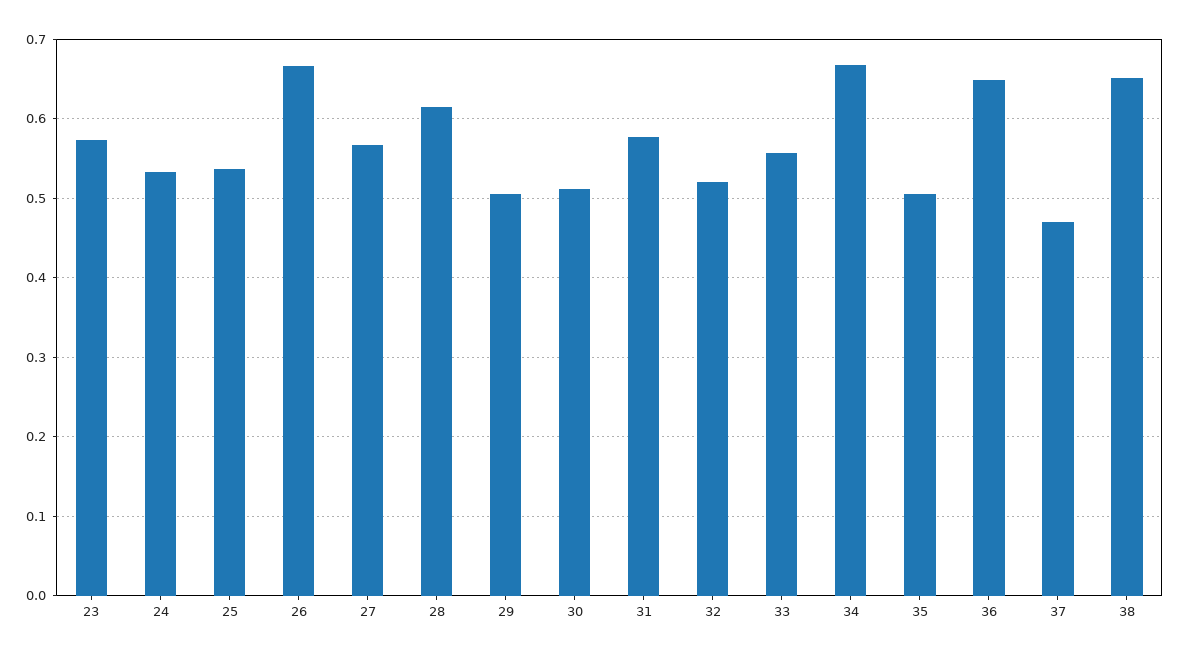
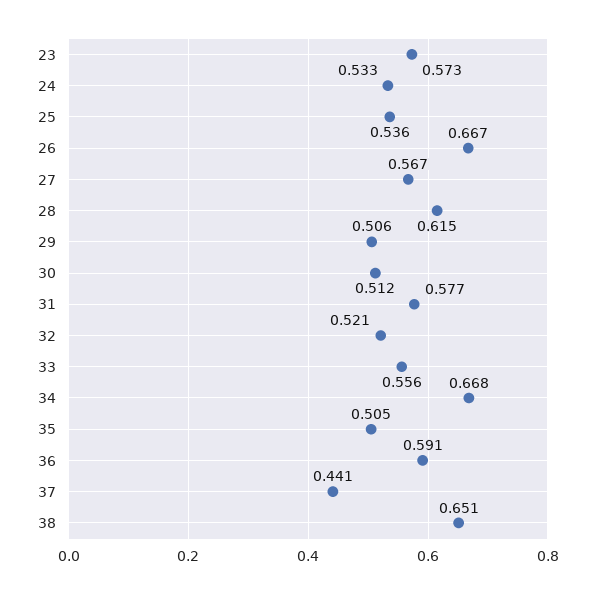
36: 0.65 -> 0.591
37: 0.47 -> 0.441

